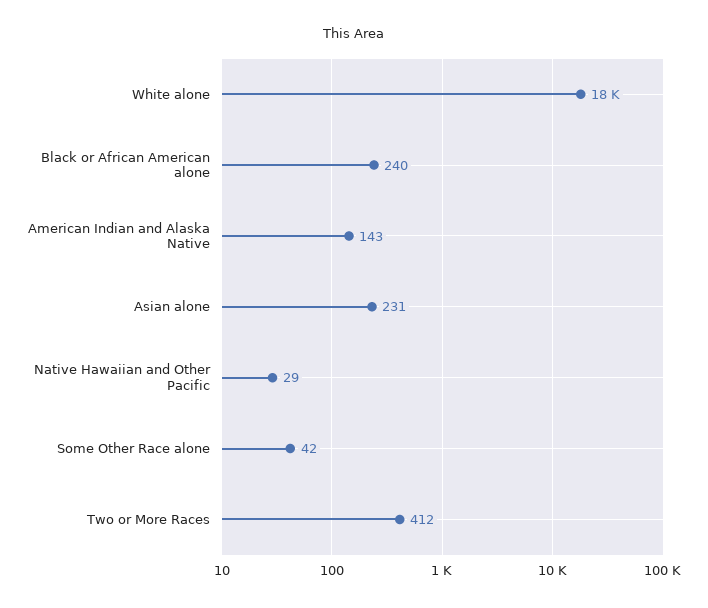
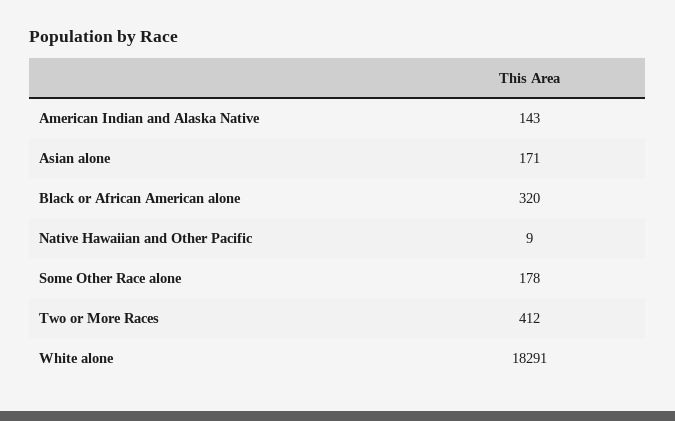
Black or African American alone: 240 -> 320
Asian alone: 231 -> 171
Native Hawaiian and Other Pacific: 29 -> 9
Some Other Race alone: 42 -> 178

